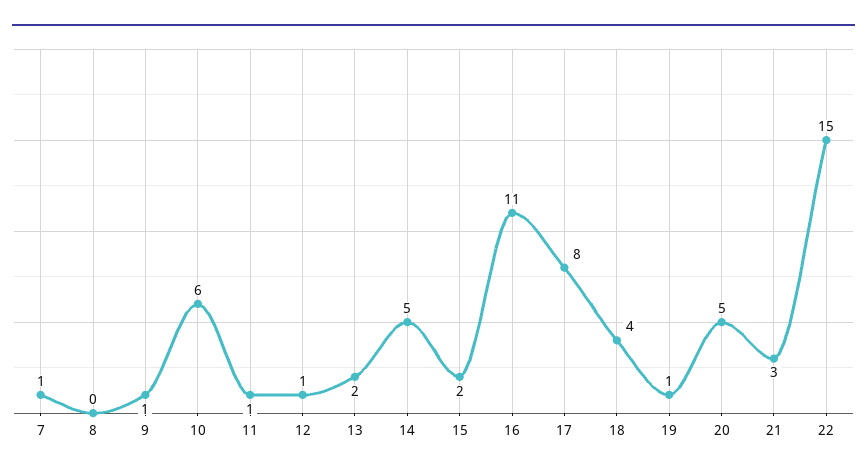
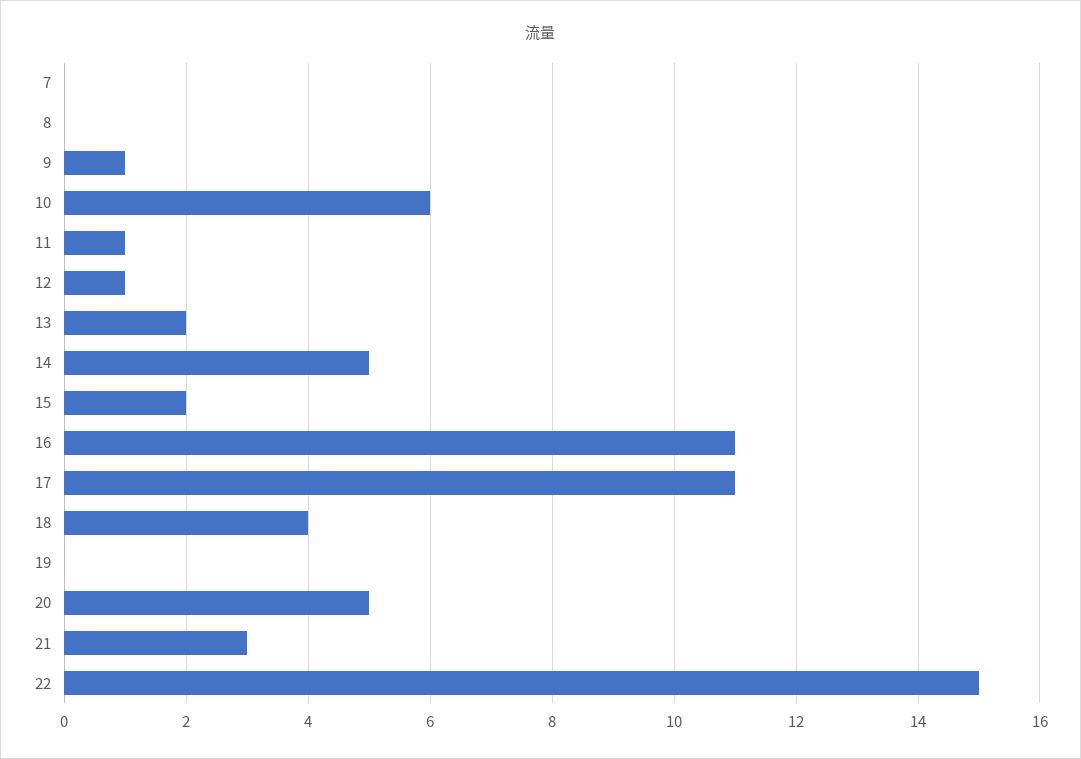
7: 1 -> 0
17: 8 -> 11
19: 1 -> 0

